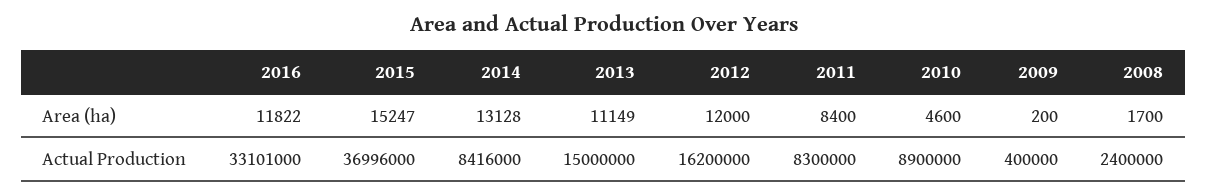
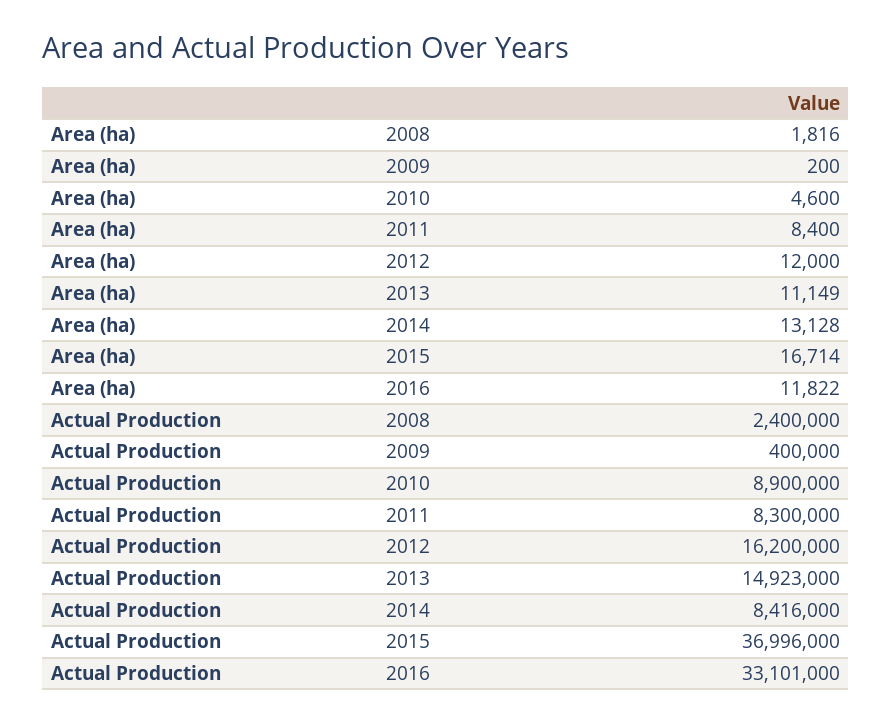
2015, Area (ha): 15247 -> 16714
2008, Area (ha): 1700 -> 1816
2013, Actual Production: 15000000 -> 14923000

